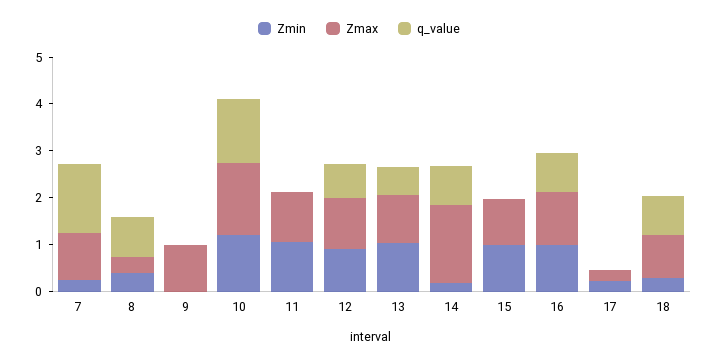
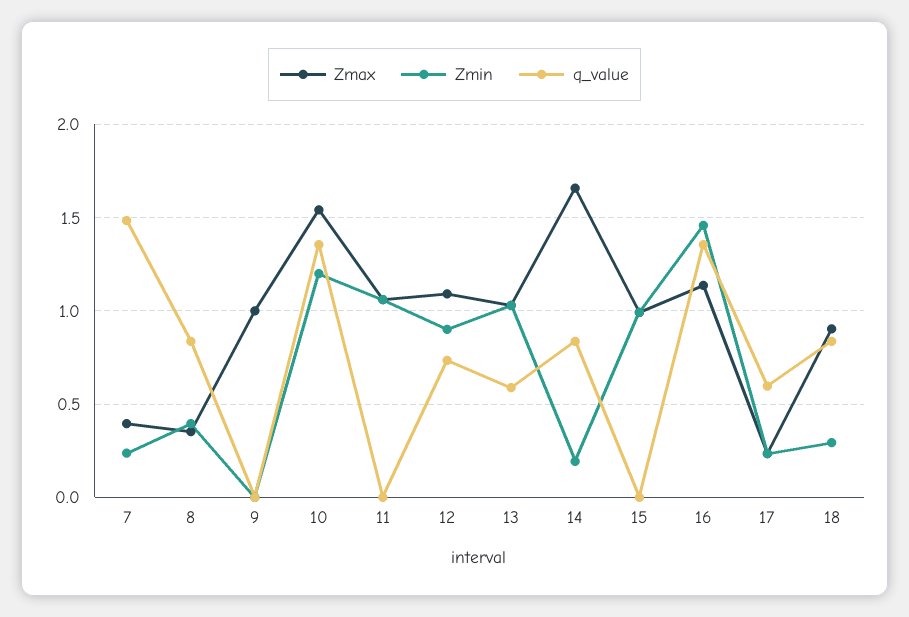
Zmax, 7: 1 -> 0.4
Zmin, 16: 1 -> 1.45
q_value, 16: 0.8 -> 1.35
q_value, 17: 0 -> 0.6

